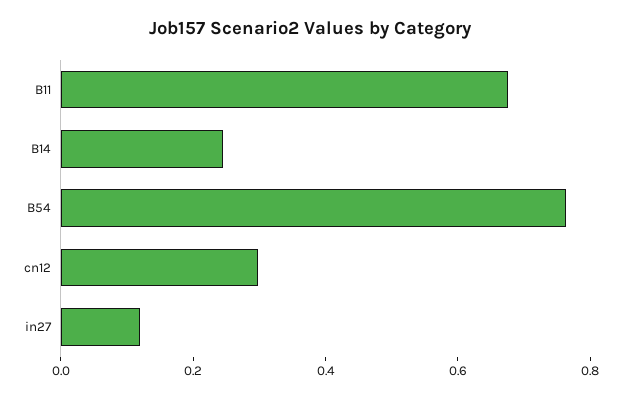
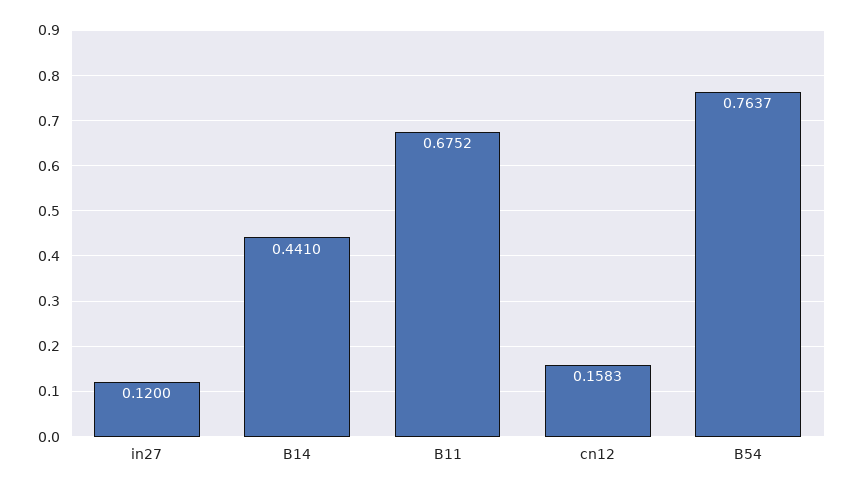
B14: 0.25 -> 0.441
cn12: 0.3 -> 0.1583

